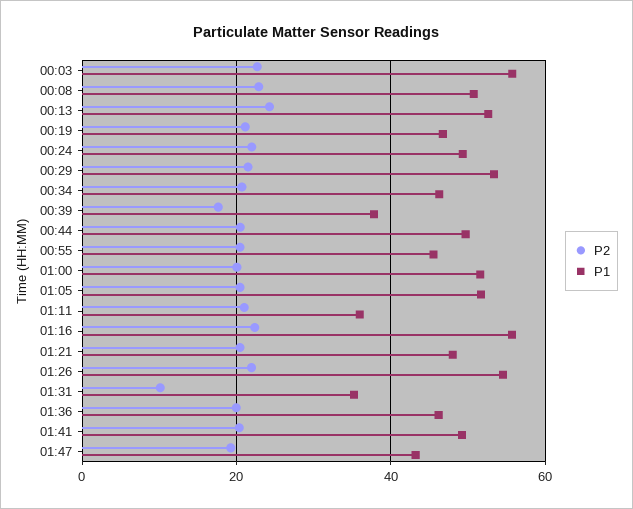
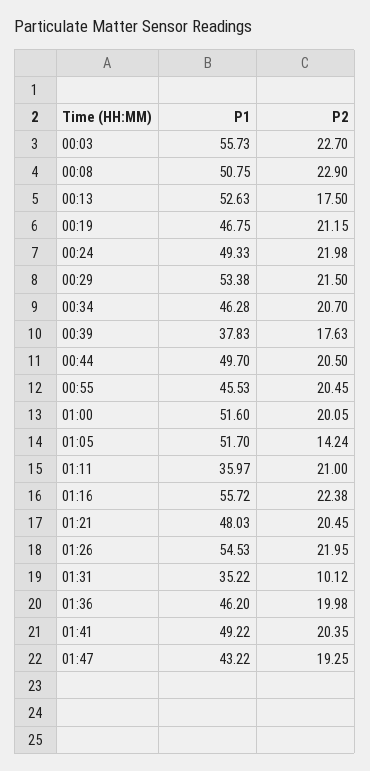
P2, 00:13: 24 -> 17.5
P2, 01:05: 20 -> 14.24

